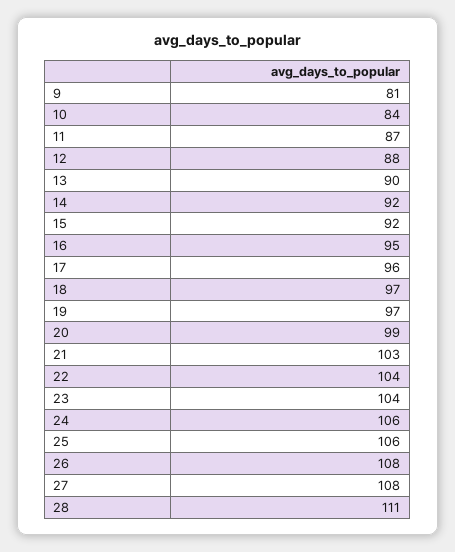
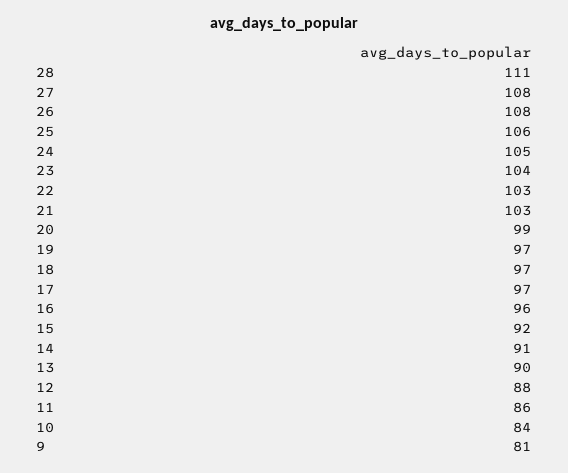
11: 87 -> 86
14: 92 -> 91
16: 95 -> 96
17: 96 -> 97
22: 104 -> 103
24: 106 -> 105

